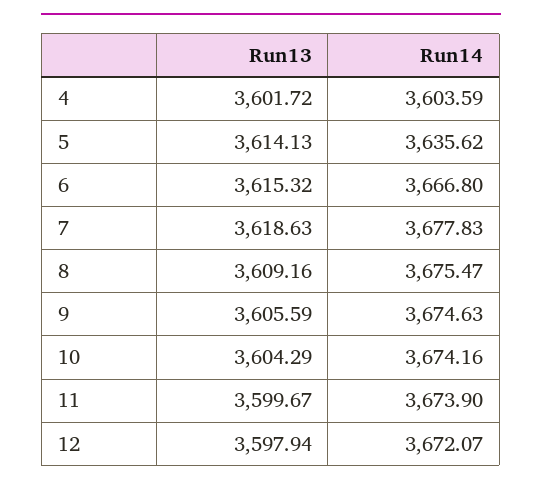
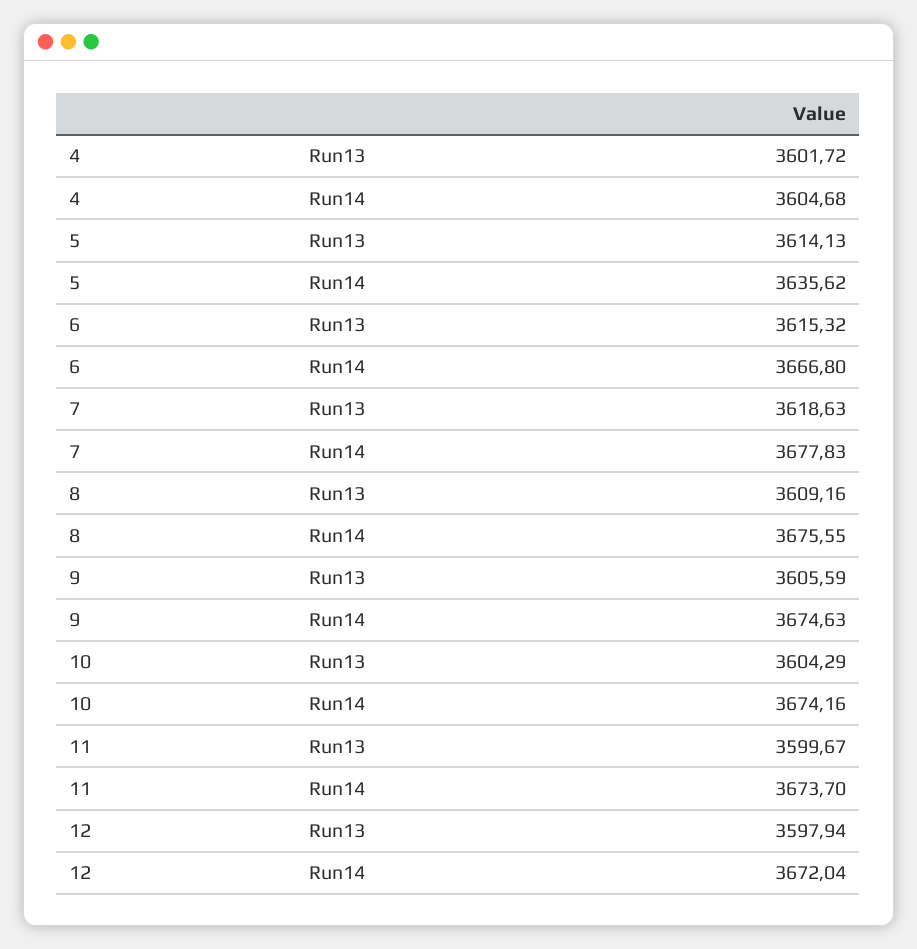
Run14, 4: 3603.59 -> 3604.68
Run14, 8: 3675.47 -> 3675.55
Run14, 11: 3673.9 -> 3673.7
Run14, 12: 3672.07 -> 3672.04

